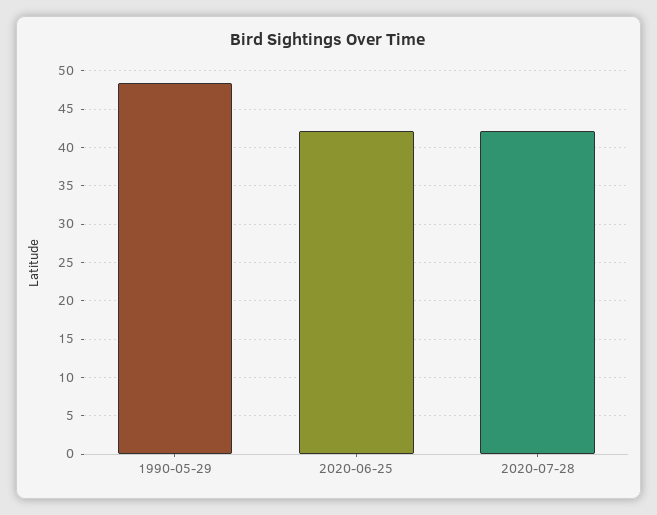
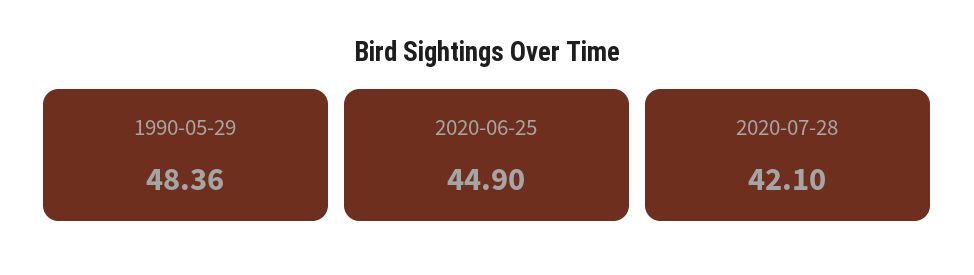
2020-06-25: 42 -> 44.9

